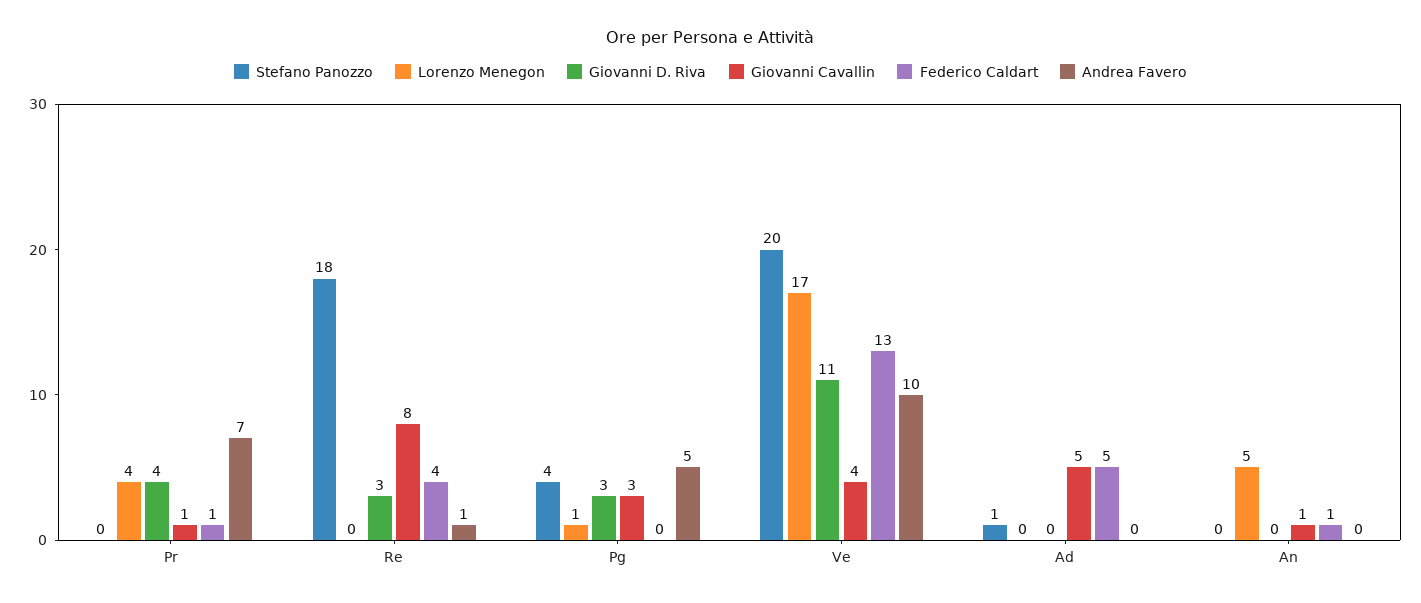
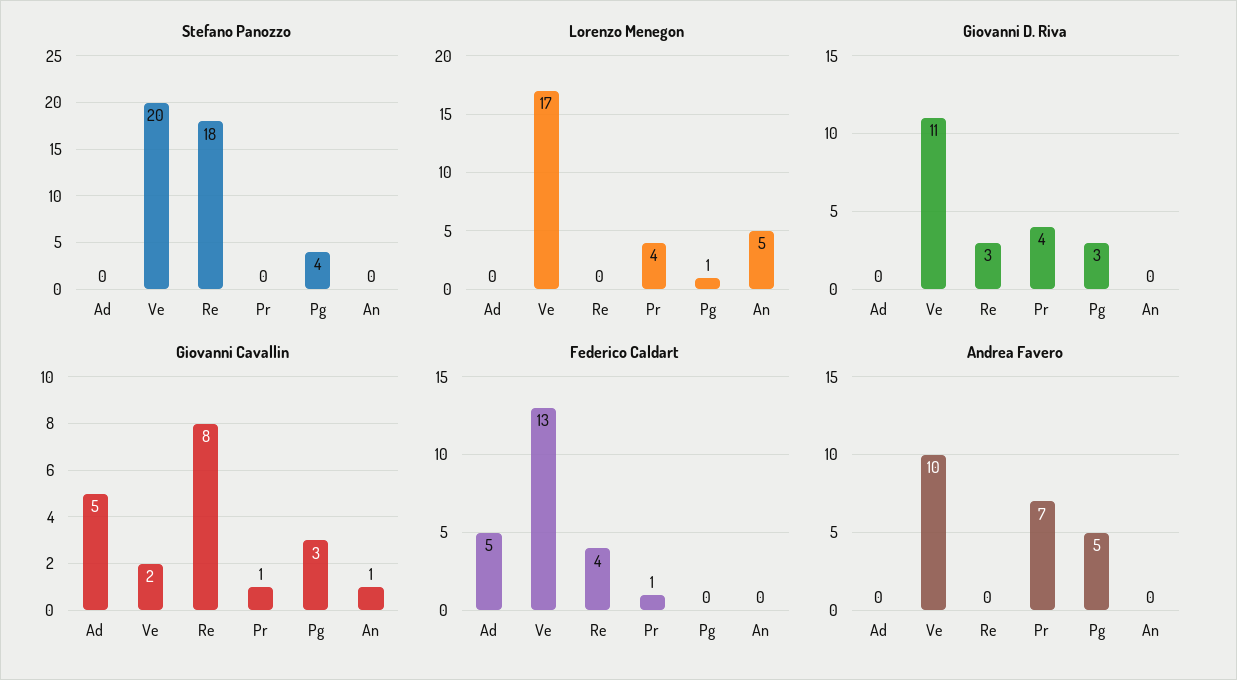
Andrea Favero, Re: 1 -> 0
Giovanni Cavallin, Ve: 4 -> 2
Stefano Panozzo, Ad: 1 -> 0
Federico Caldart, An: 1 -> 0

